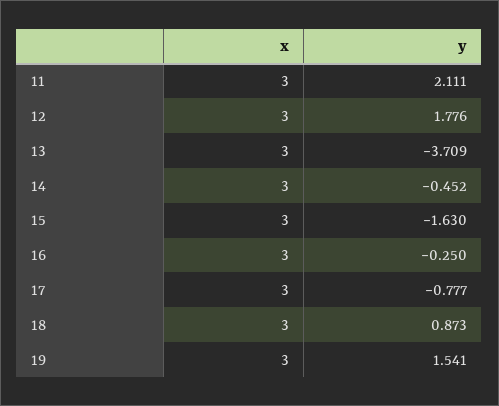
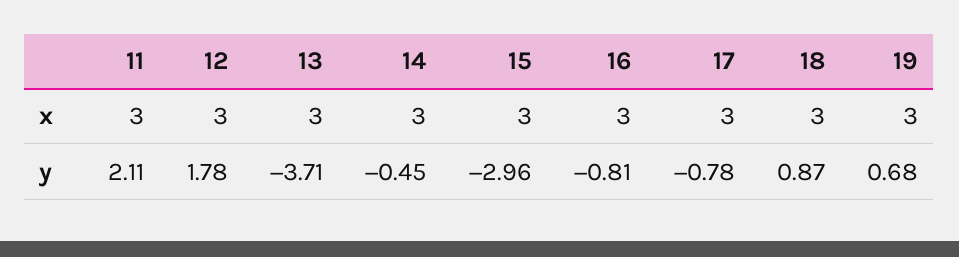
y, 15: -1.63 -> -2.96
y, 16: -0.25 -> -0.81
y, 19: 1.541 -> 0.68

